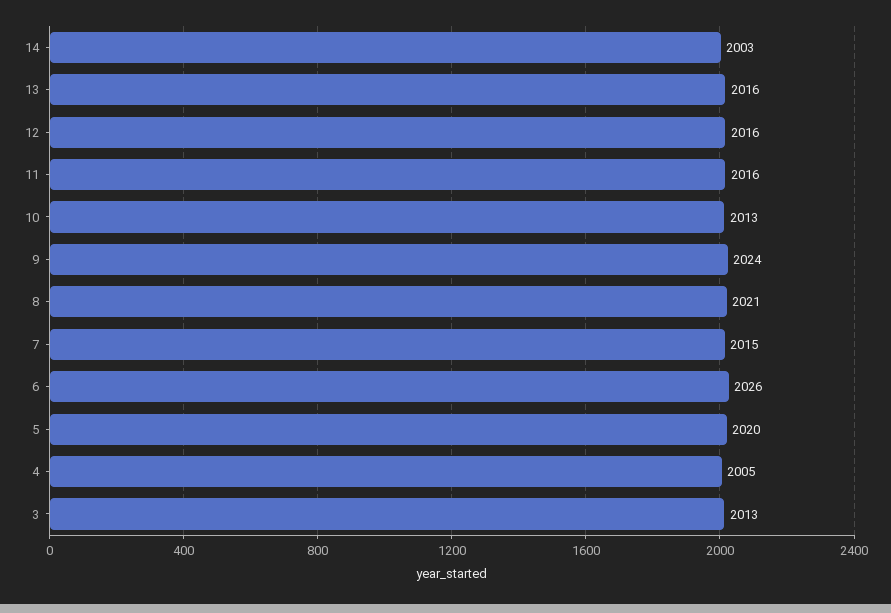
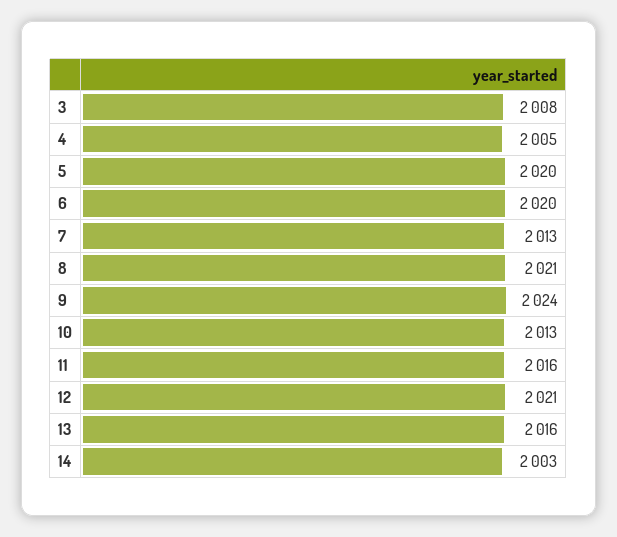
12: 2016 -> 2021
7: 2015 -> 2013
6: 2026 -> 2020
3: 2013 -> 2008

